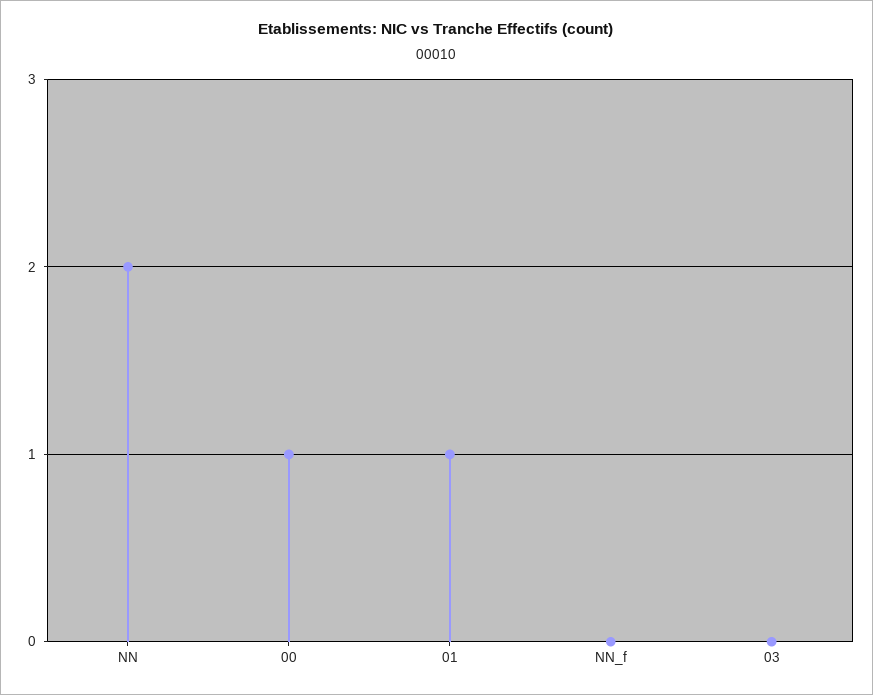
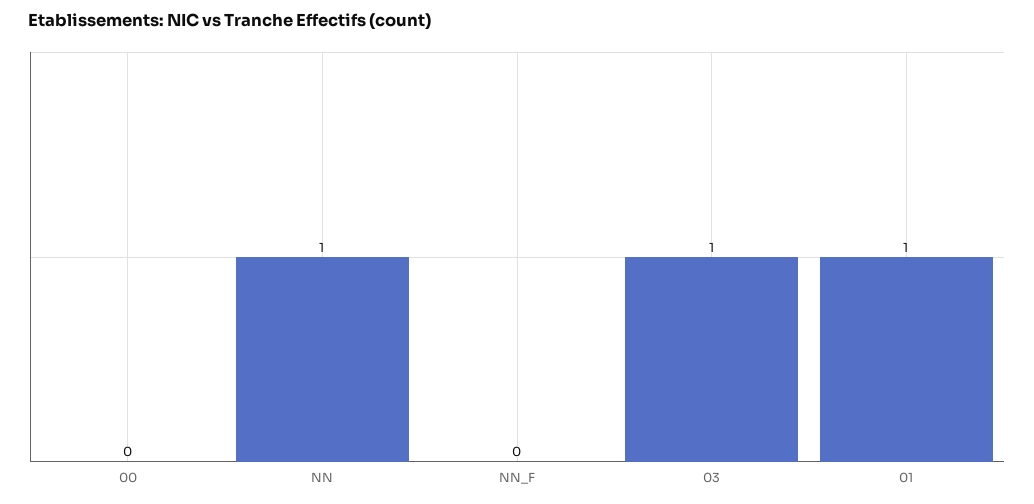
NN: 2 -> 1
00: 1 -> 0
03: 0 -> 1

